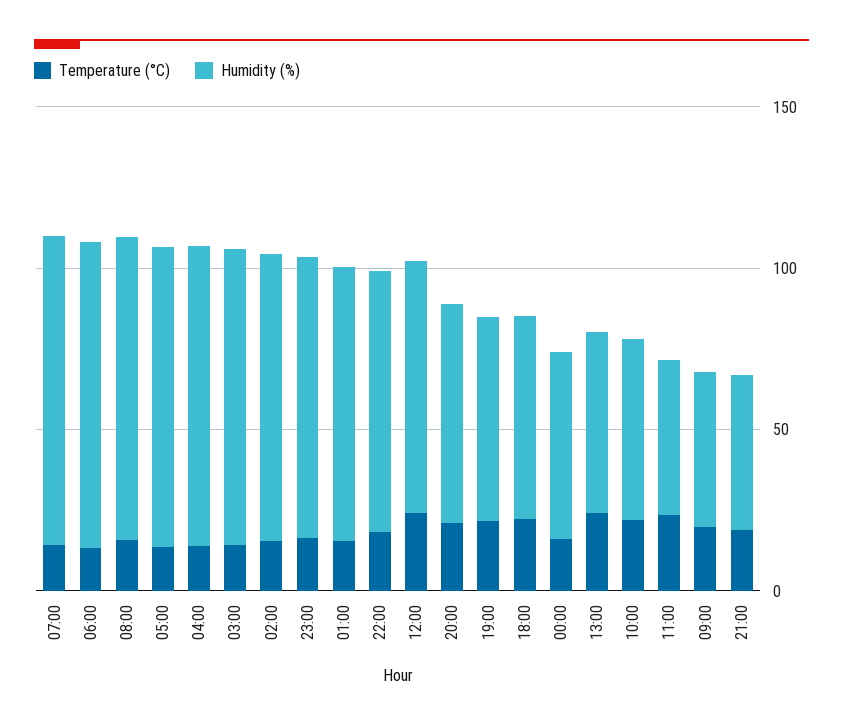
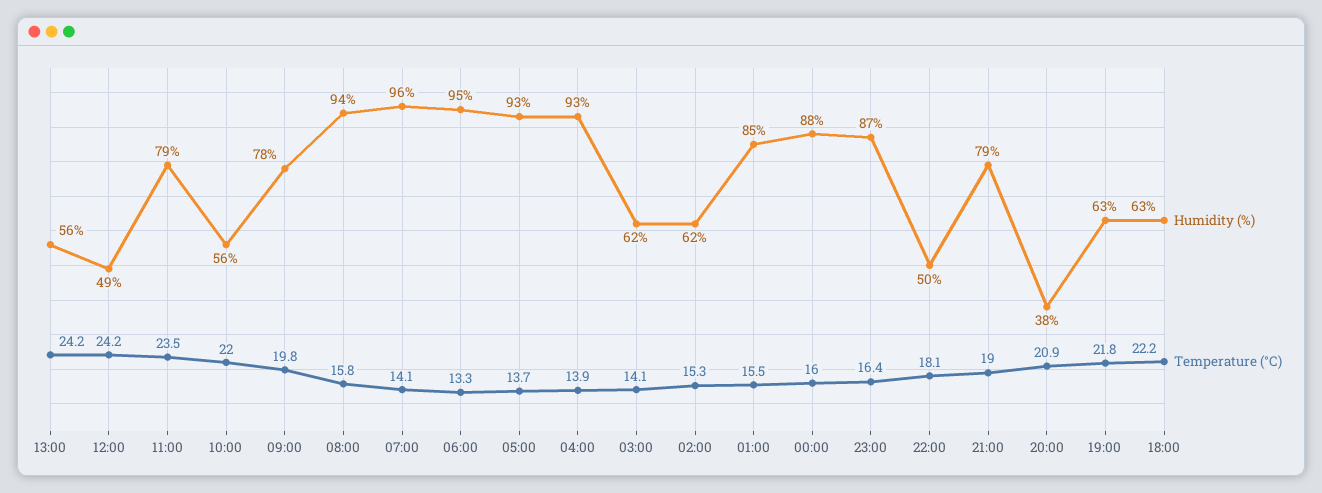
Humidity (%), 03:00: 90 -> 62
Humidity (%), 02:00: 90 -> 62
Humidity (%), 22:00: 80 -> 50
Humidity (%), 12:00: 80 -> 49
Humidity (%), 20:00: 70 -> 38
Humidity (%), 00:00: 60 -> 88
Humidity (%), 11:00: 50 -> 79
Humidity (%), 09:00: 50 -> 78
Humidity (%), 21:00: 50 -> 79

